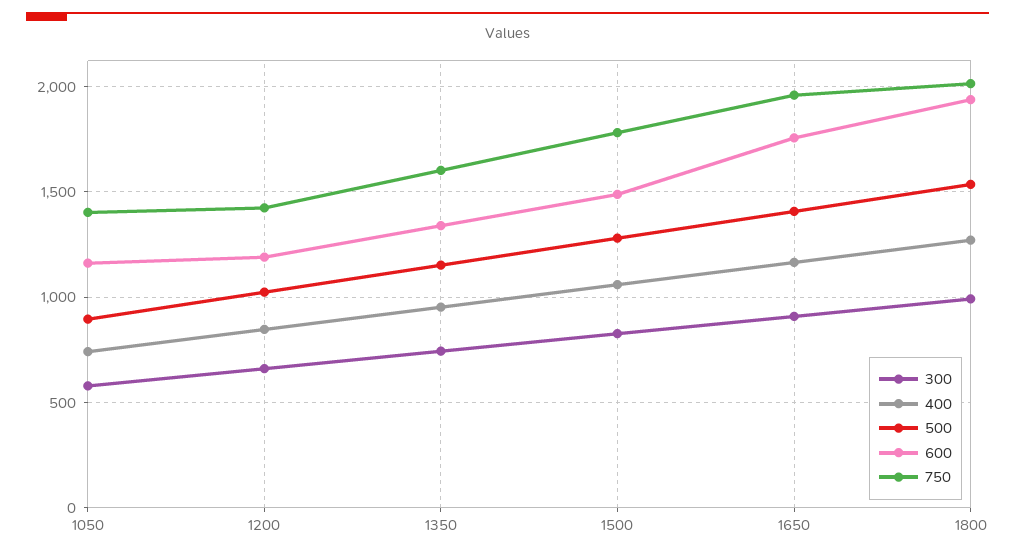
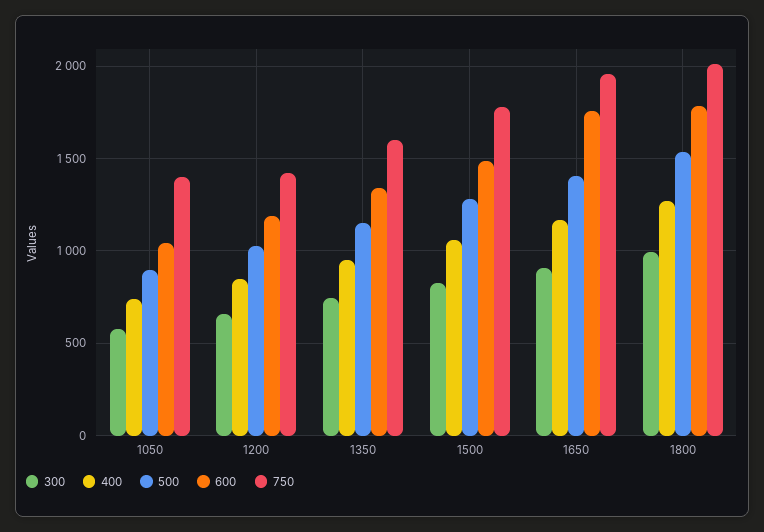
600, 1050: 1150 -> 1050
600, 1800: 1950 -> 1800

